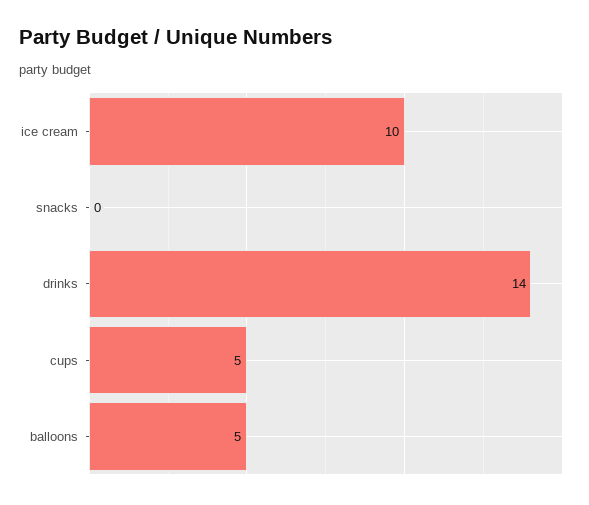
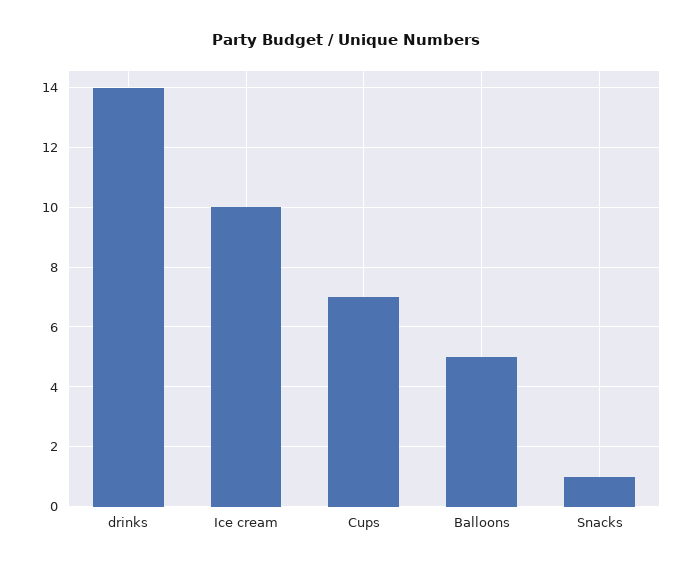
snacks: 0 -> 1
cups: 5 -> 7

